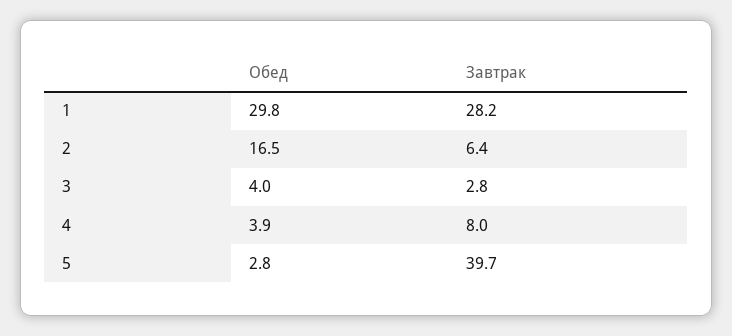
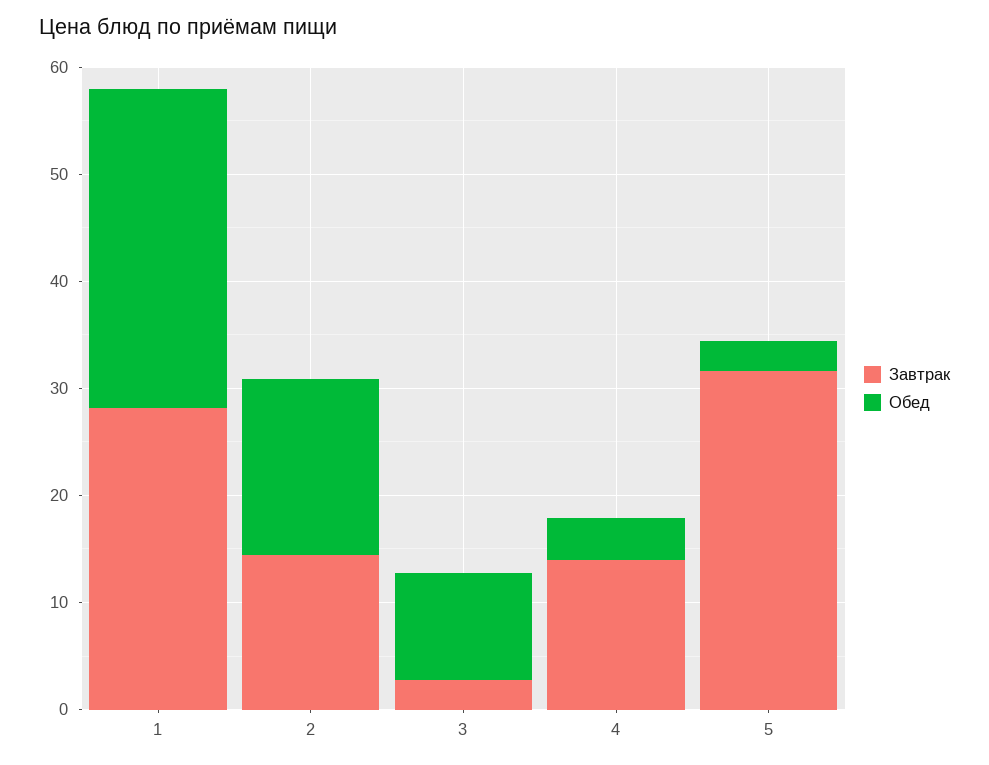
Завтрак, 2: 6.4 -> 14
Обед, 3: 4 -> 10
Завтрак, 4: 8 -> 14
Завтрак, 5: 39.7 -> 32

